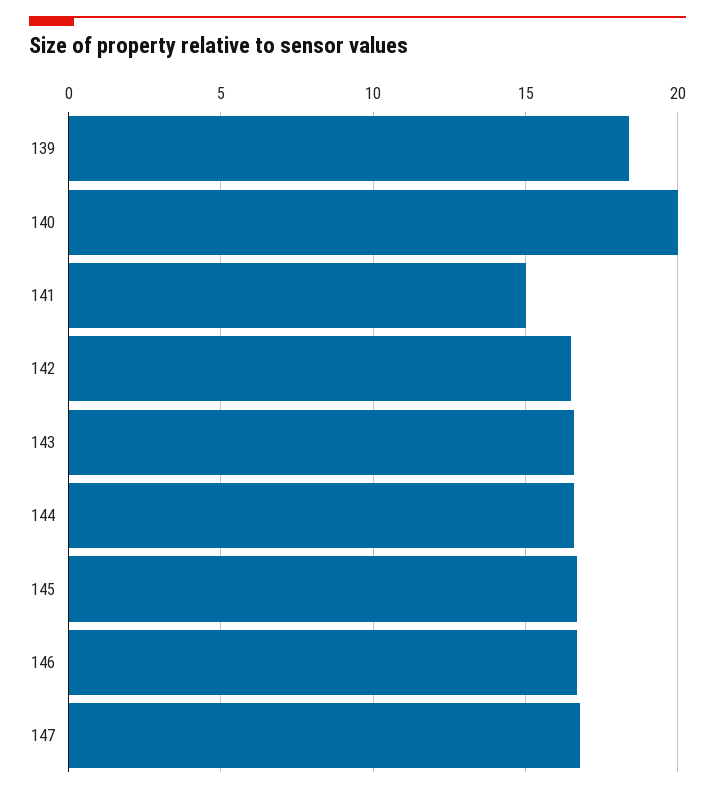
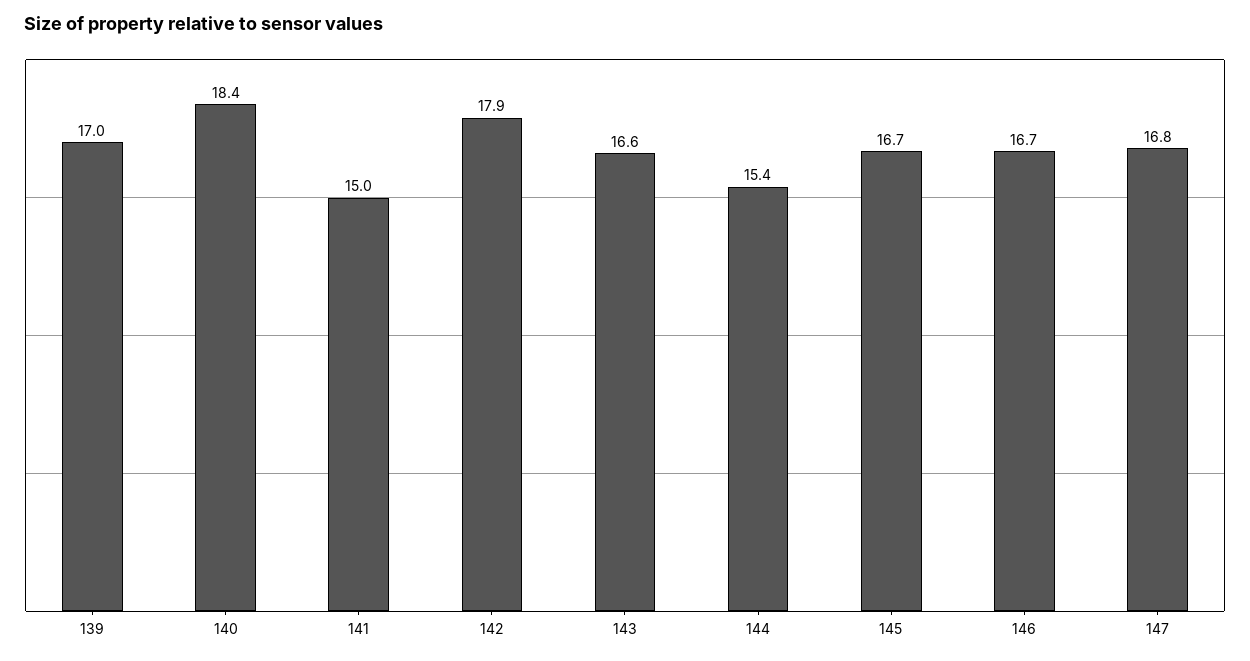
139: 18.5 -> 17
140: 20 -> 18.4
142: 16.5 -> 17.9
144: 16.5 -> 15.4

